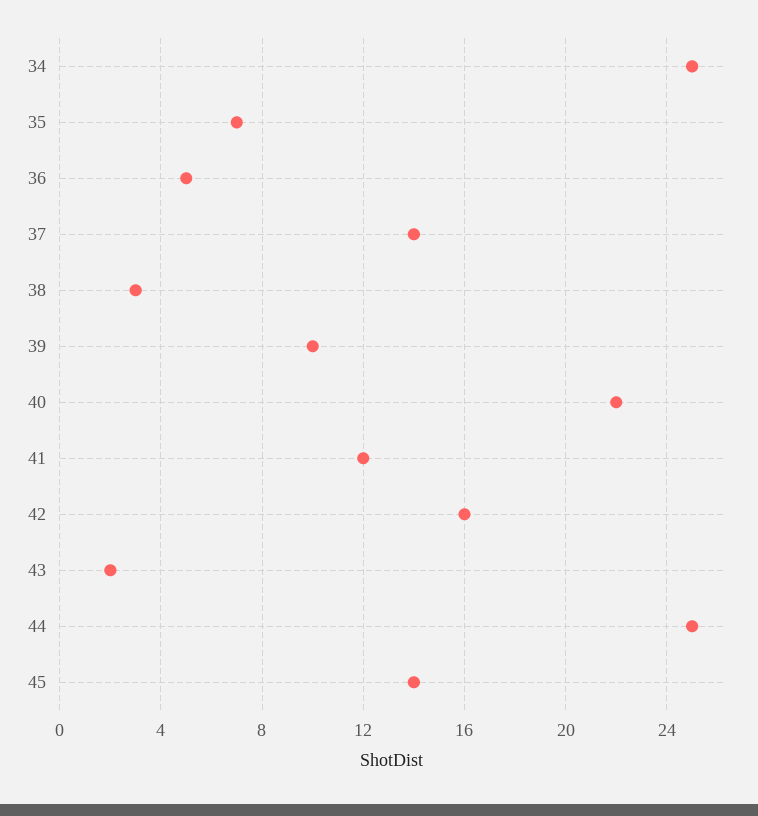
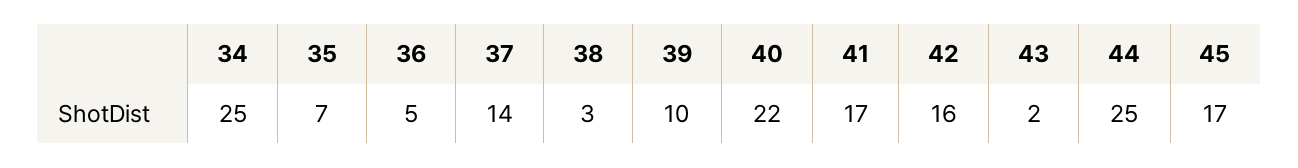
41: 12 -> 17
45: 14 -> 17

